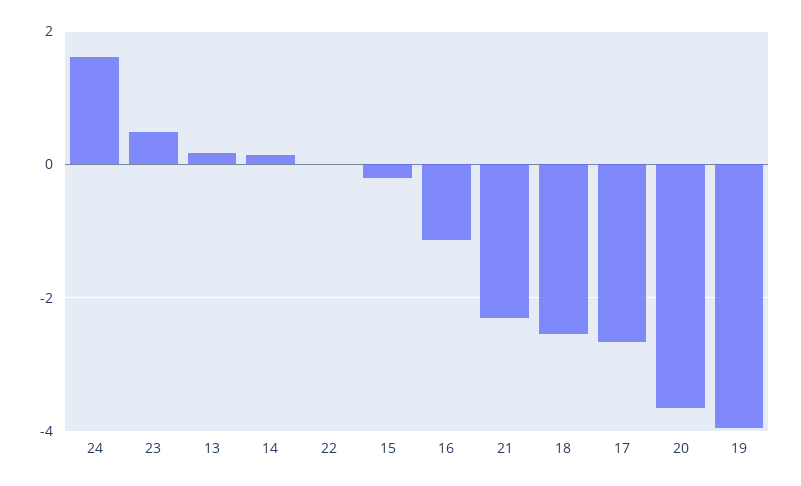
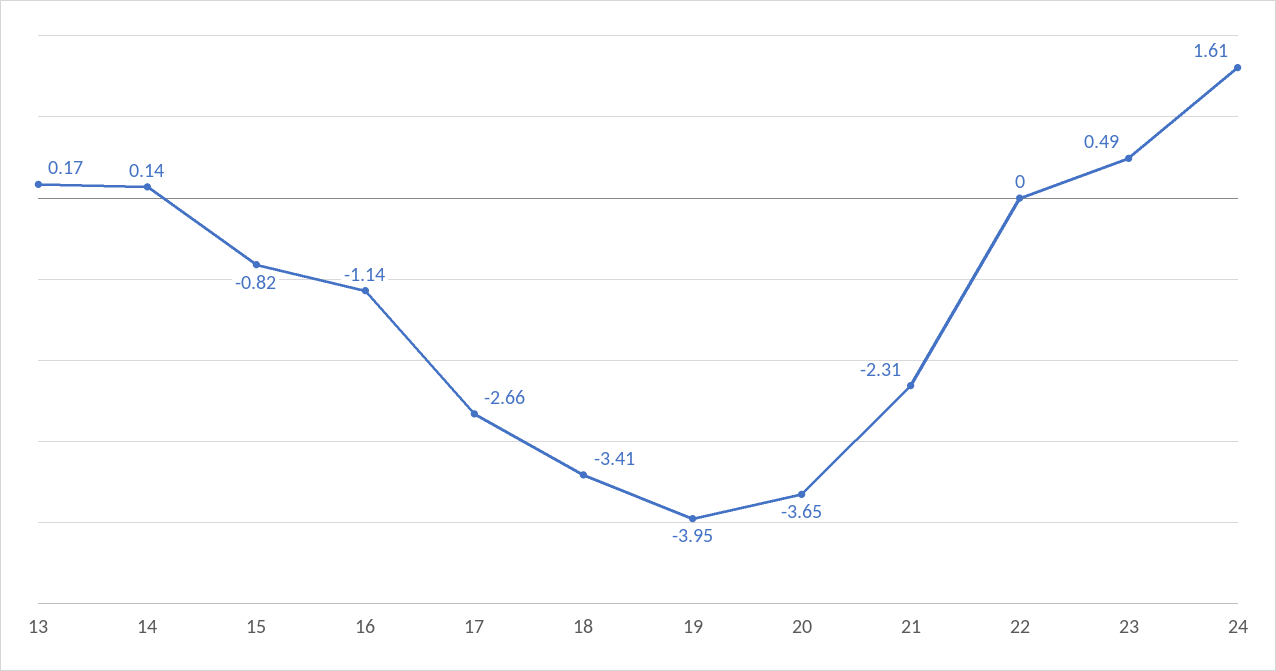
15: -0.2 -> -0.82
18: -2.6 -> -3.41

